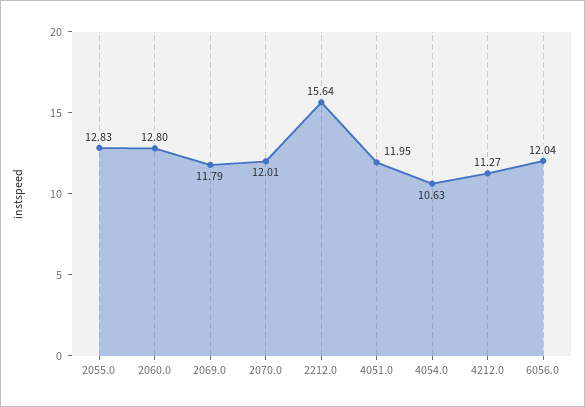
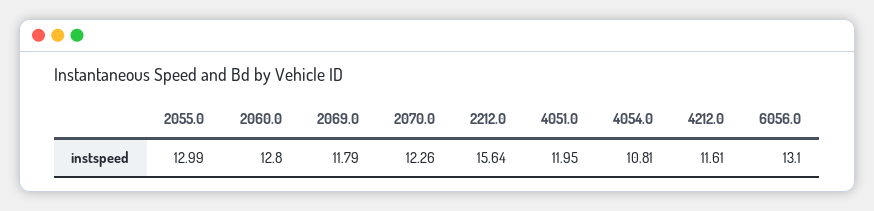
2055.0: 12.83 -> 12.99
2070.0: 12.01 -> 12.26
4054.0: 10.63 -> 10.81
4212.0: 11.27 -> 11.61
6056.0: 12.04 -> 13.1

